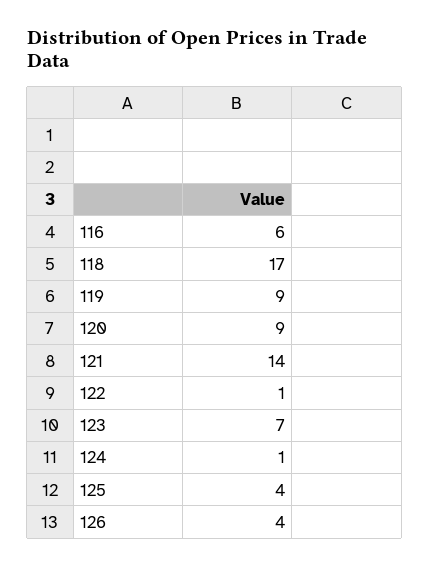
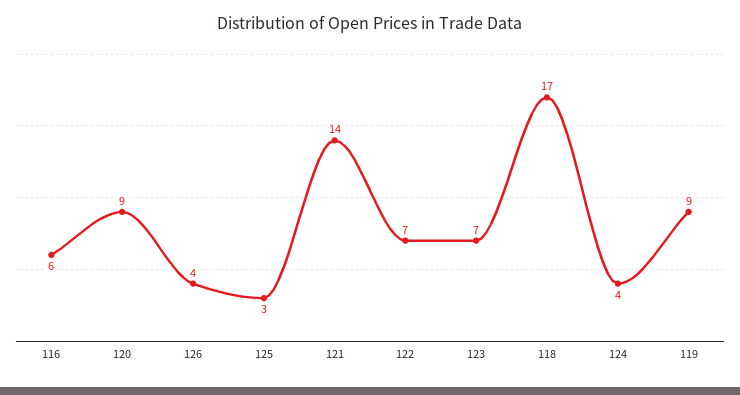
122: 1 -> 7
124: 1 -> 4
125: 4 -> 3

